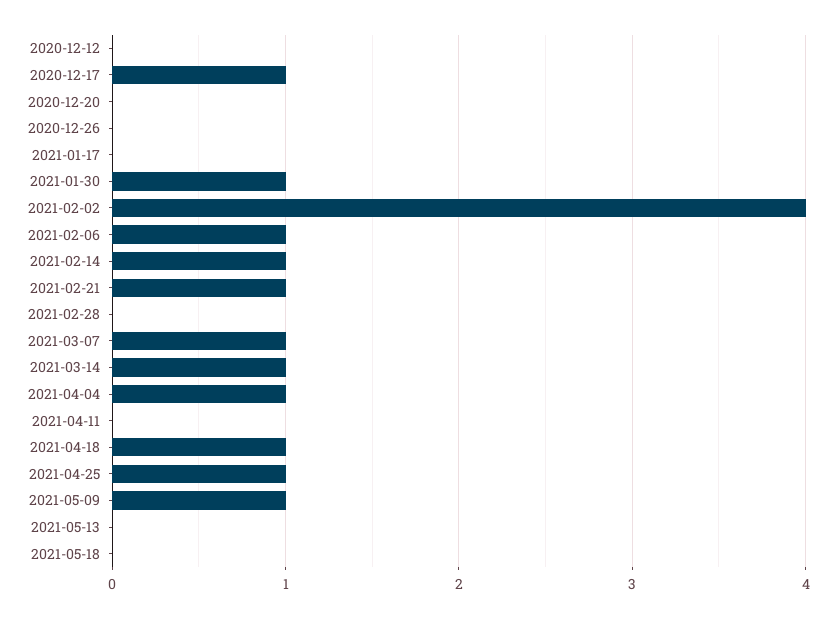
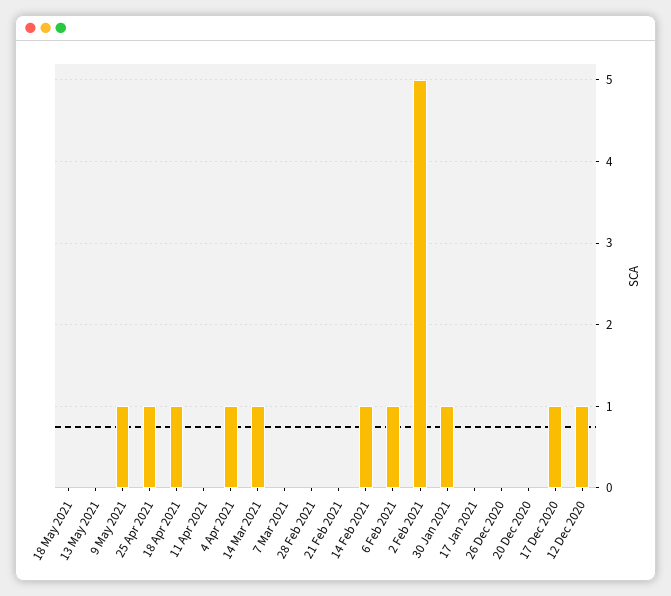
2020-12-12: 0 -> 1
2021-02-02: 4 -> 5
2021-02-21: 1 -> 0
2021-03-07: 1 -> 0

